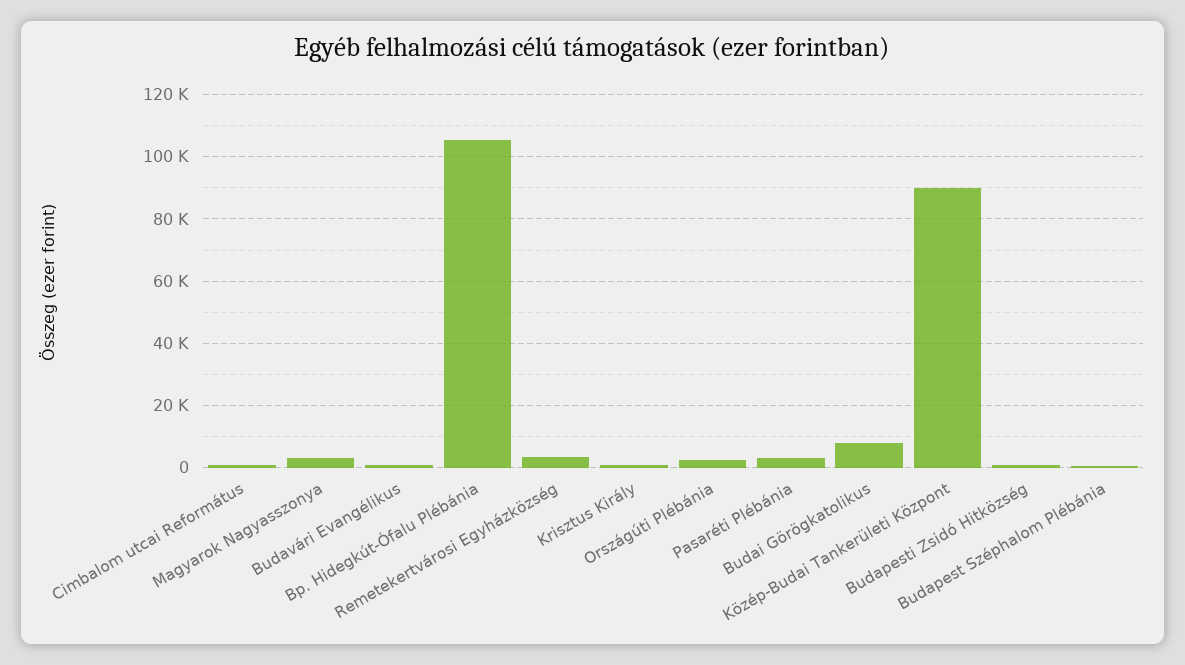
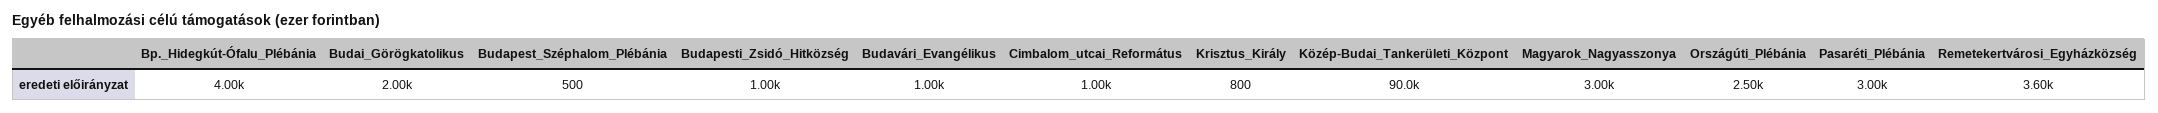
Bp. Hidegkút-Ófalu Plébánia: 106000 -> 4000
Budai Görögkatolikus: 8000 -> 2000

